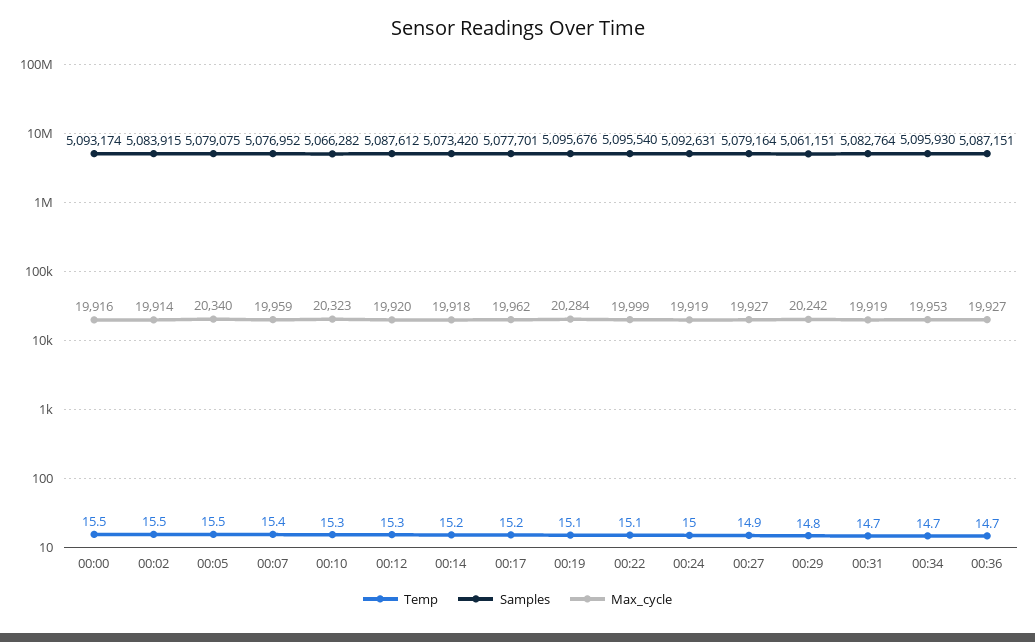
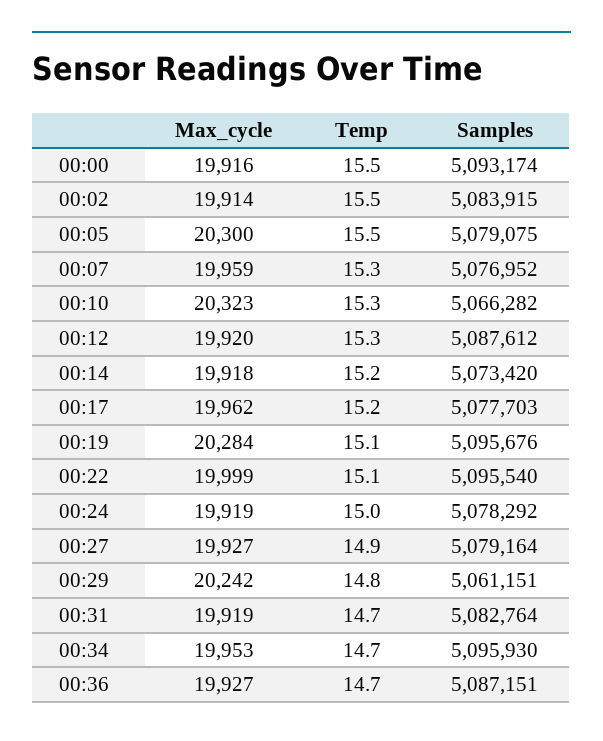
Max_cycle, 00:05: 20340 -> 20300
Temp, 00:07: 15.4 -> 15.3
Samples, 00:17: 5077701 -> 5077703
Samples, 00:24: 5092631 -> 5078292

